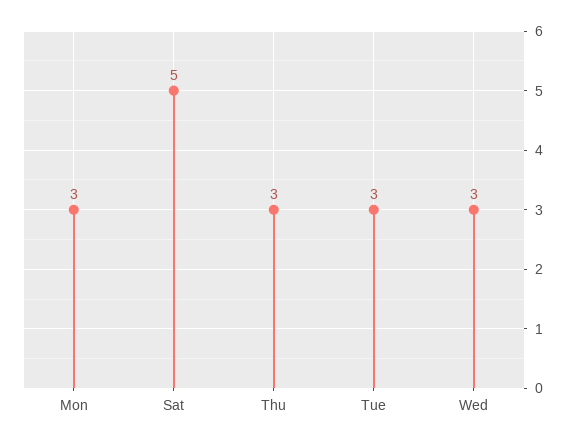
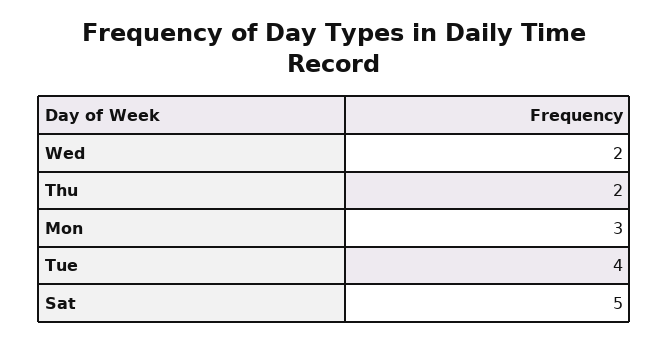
Thu: 3 -> 2
Tue: 3 -> 4
Wed: 3 -> 2

